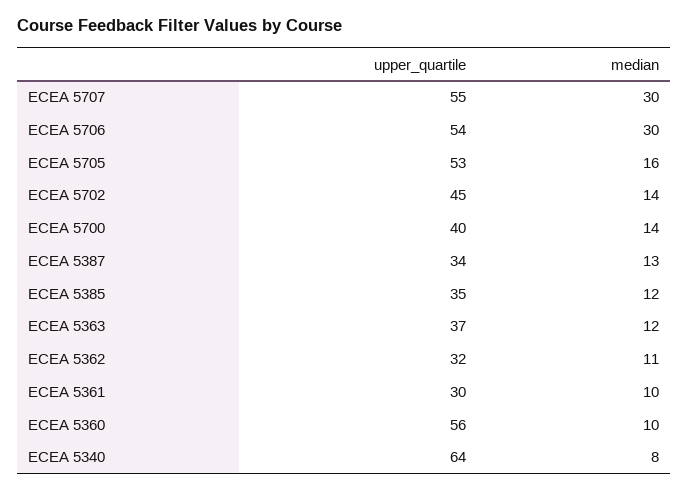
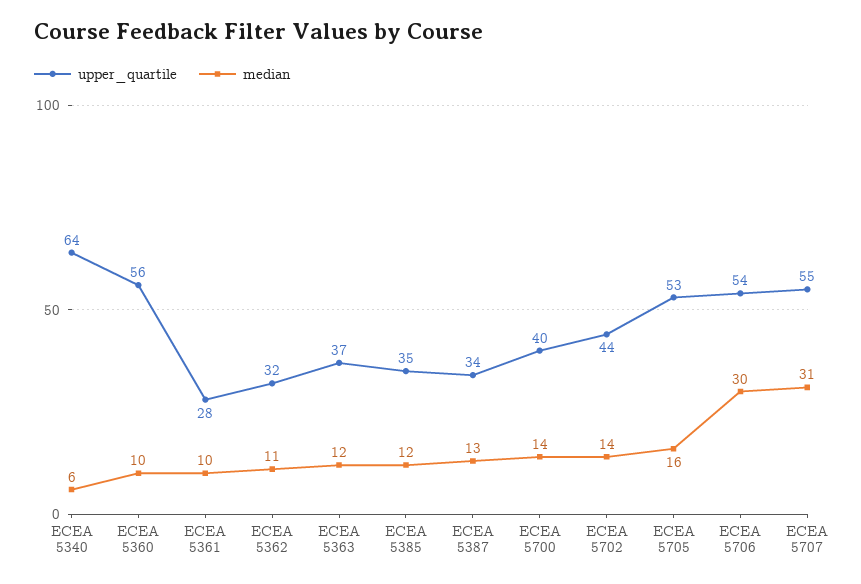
median, ECEA 5707: 30 -> 31
upper_quartile, ECEA 5702: 45 -> 44
upper_quartile, ECEA 5361: 30 -> 28
median, ECEA 5340: 8 -> 6

